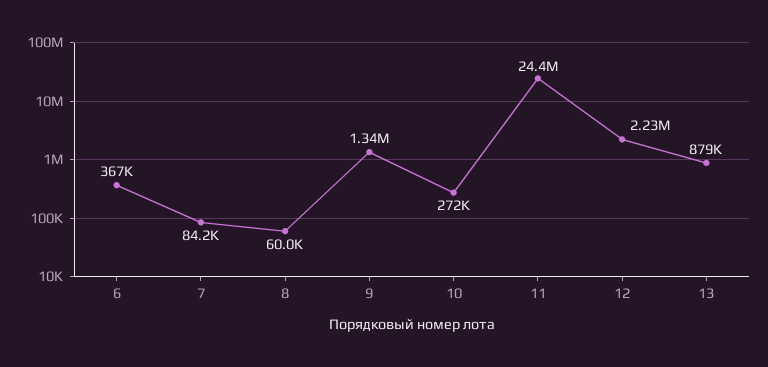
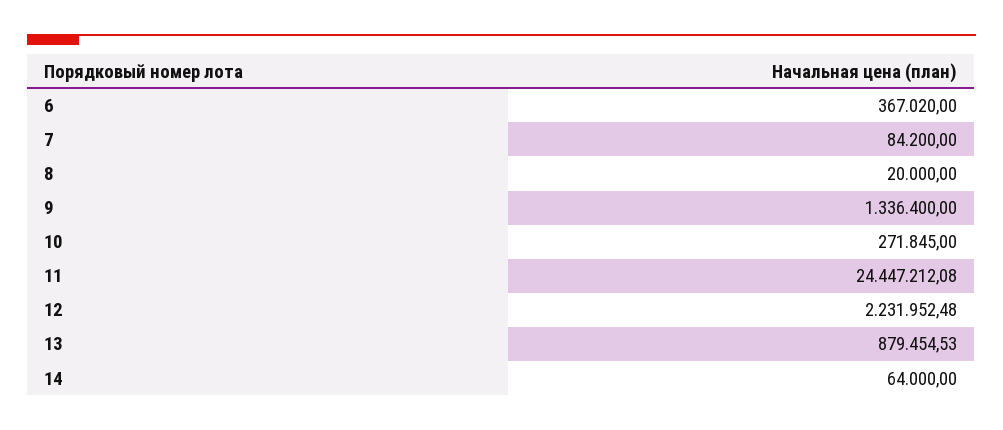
8: 60000 -> 20000
14: none -> 64000

